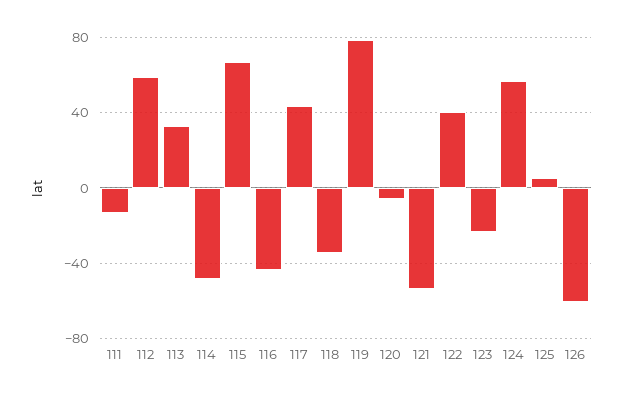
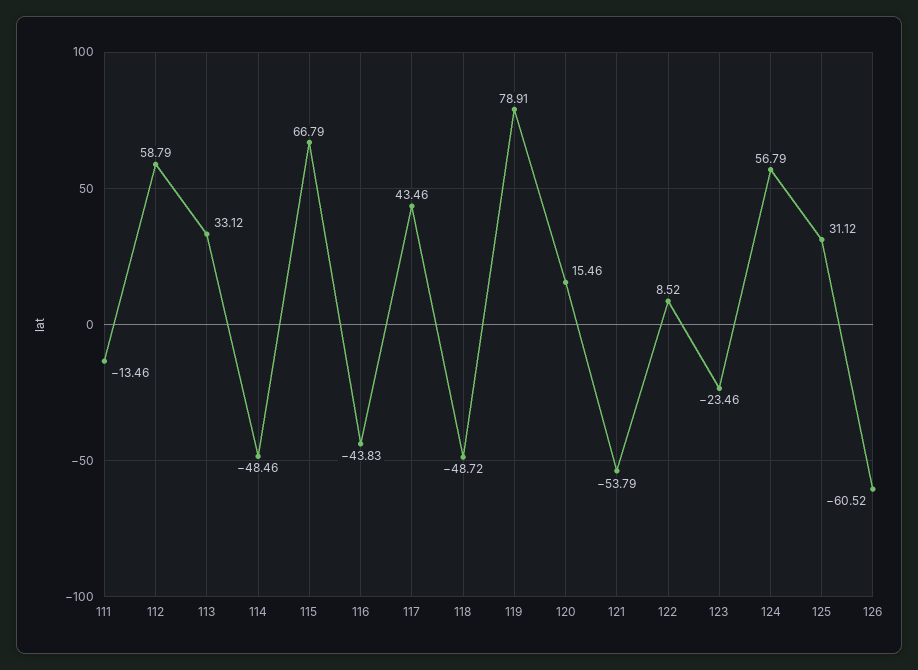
118: -35 -> -48.72
120: -5 -> 15.46
122: 40 -> 8.52
125: 5 -> 31.12

